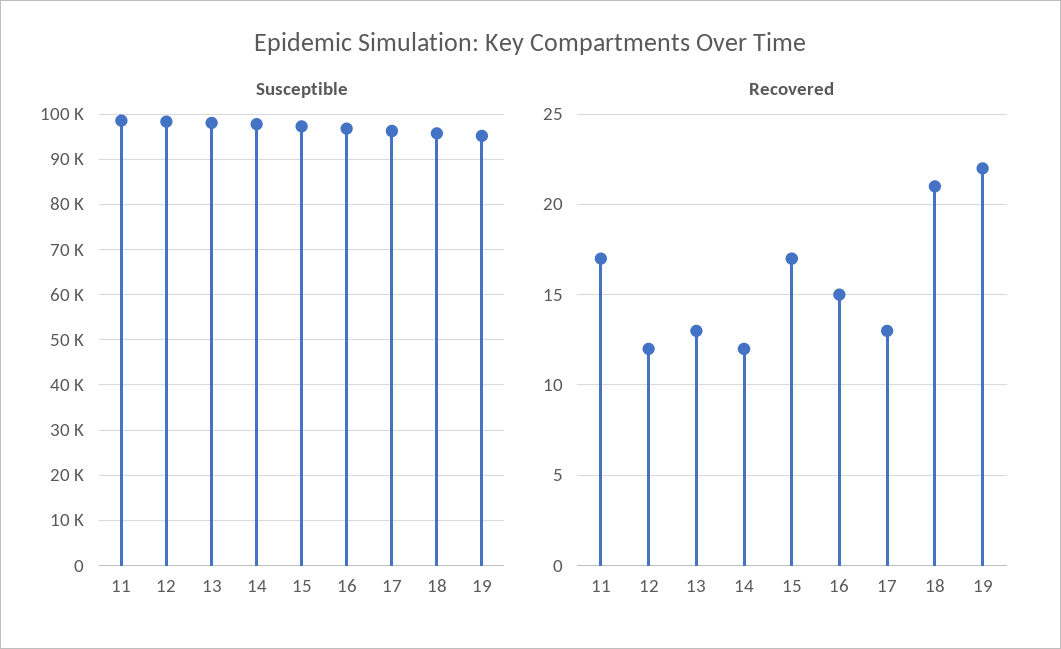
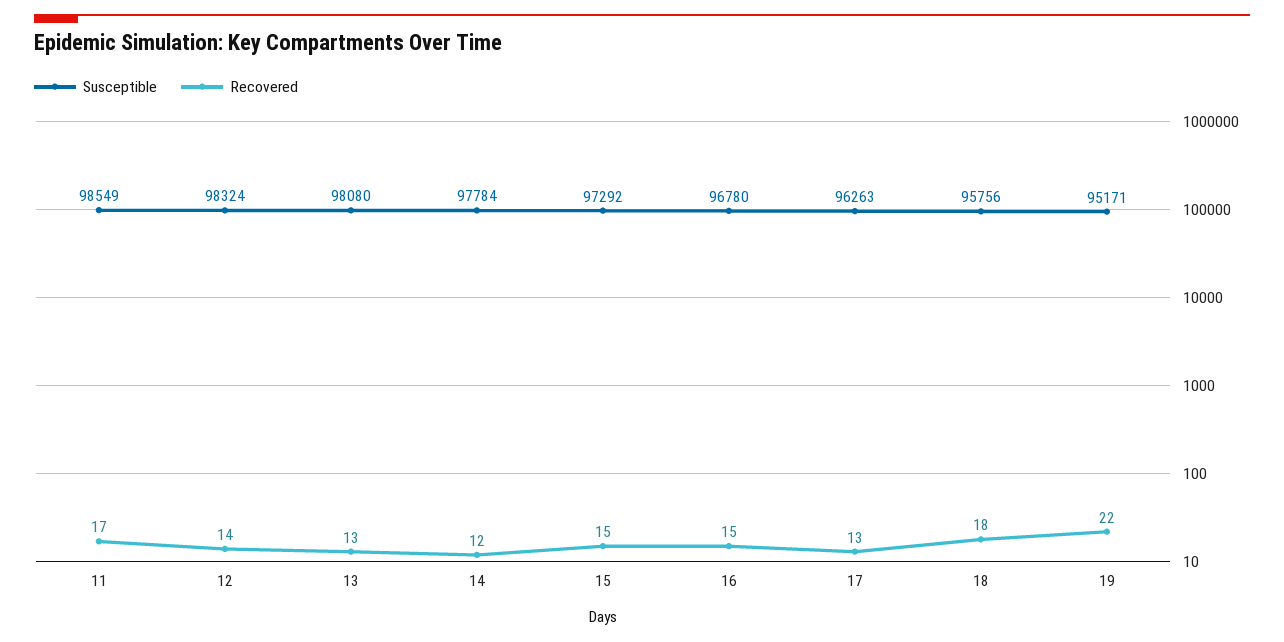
Recovered, 12: 12 -> 14
Recovered, 15: 17 -> 15
Recovered, 18: 21 -> 18

